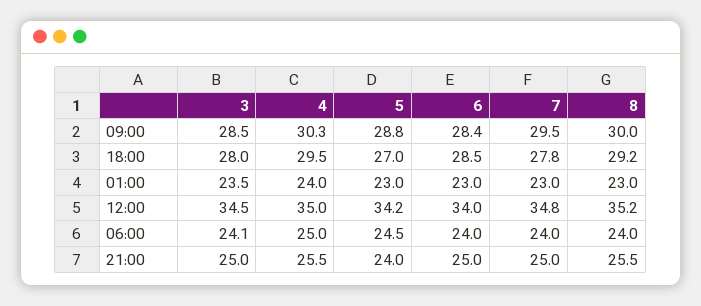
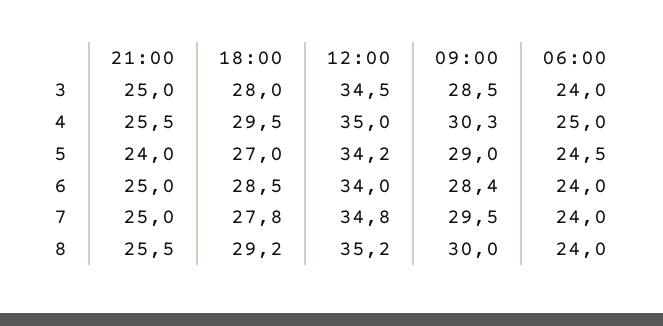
5, 09:00: 28.8 -> 29
3, 01:00: 23.5 -> none
4, 01:00: 24 -> none
5, 01:00: 23 -> none
6, 01:00: 23 -> none
7, 01:00: 23 -> none
8, 01:00: 23 -> none
3, 06:00: 24.1 -> 24

